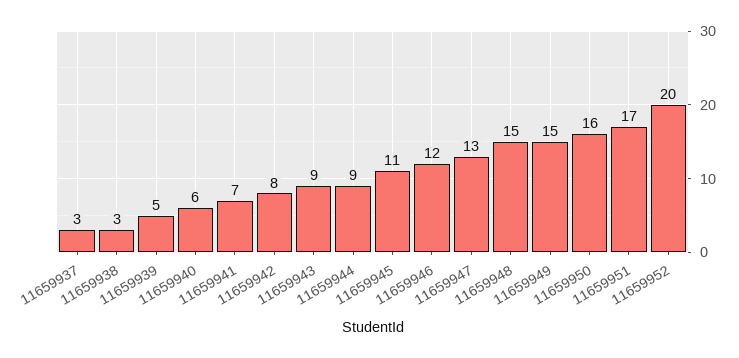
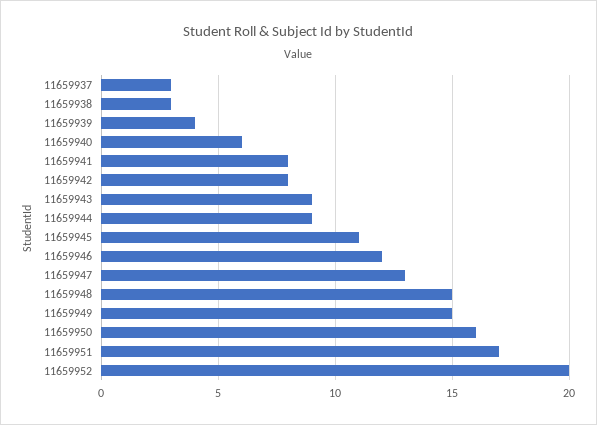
11659939: 5 -> 4
11659941: 7 -> 8

